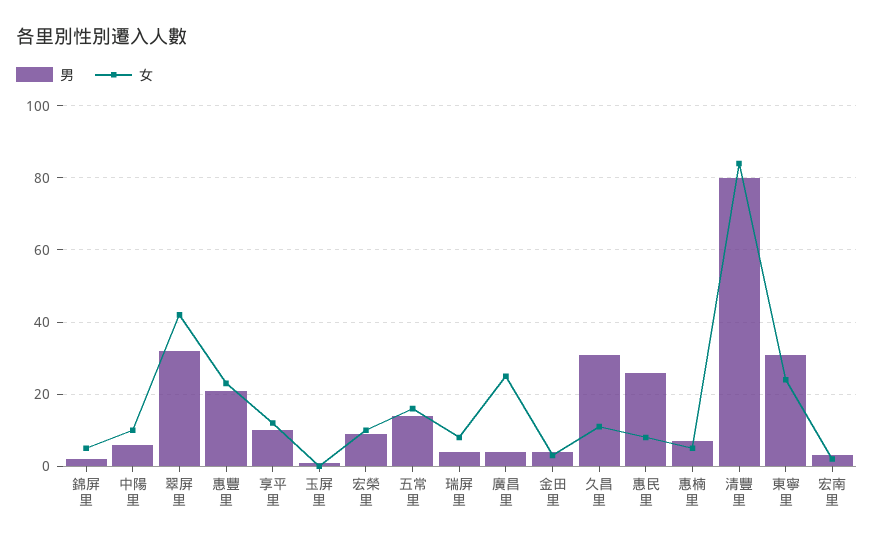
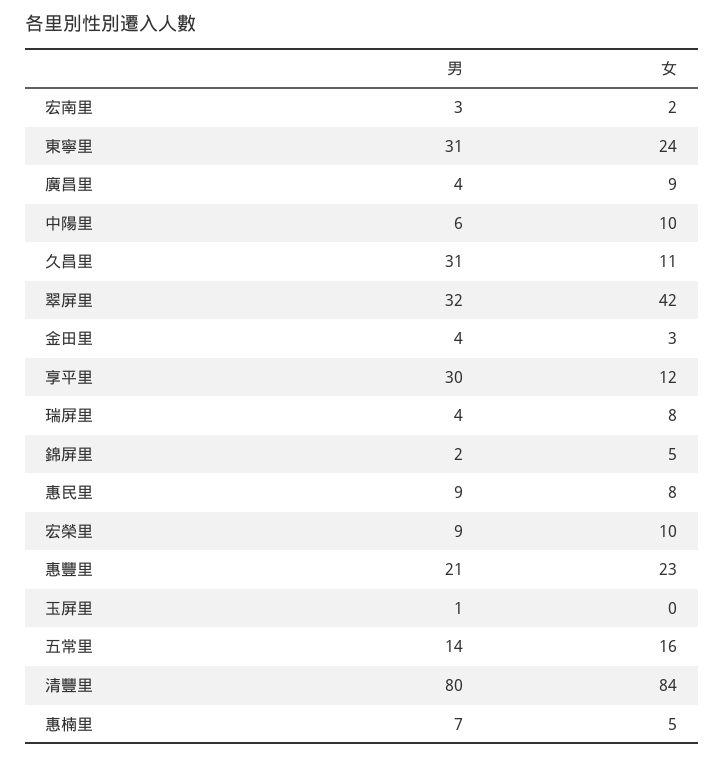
男, 享平里: 10 -> 30
女, 廣昌里: 25 -> 9
男, 惠民里: 25 -> 9

